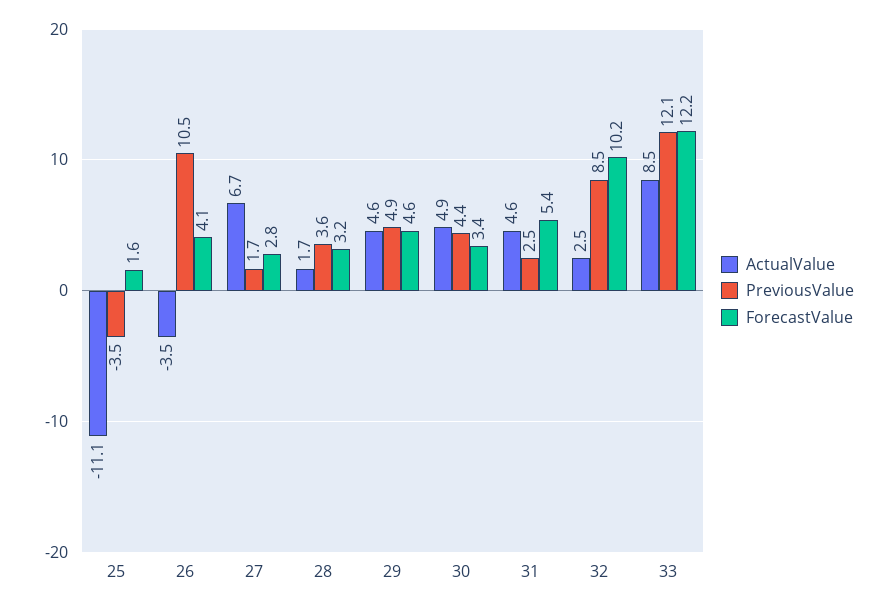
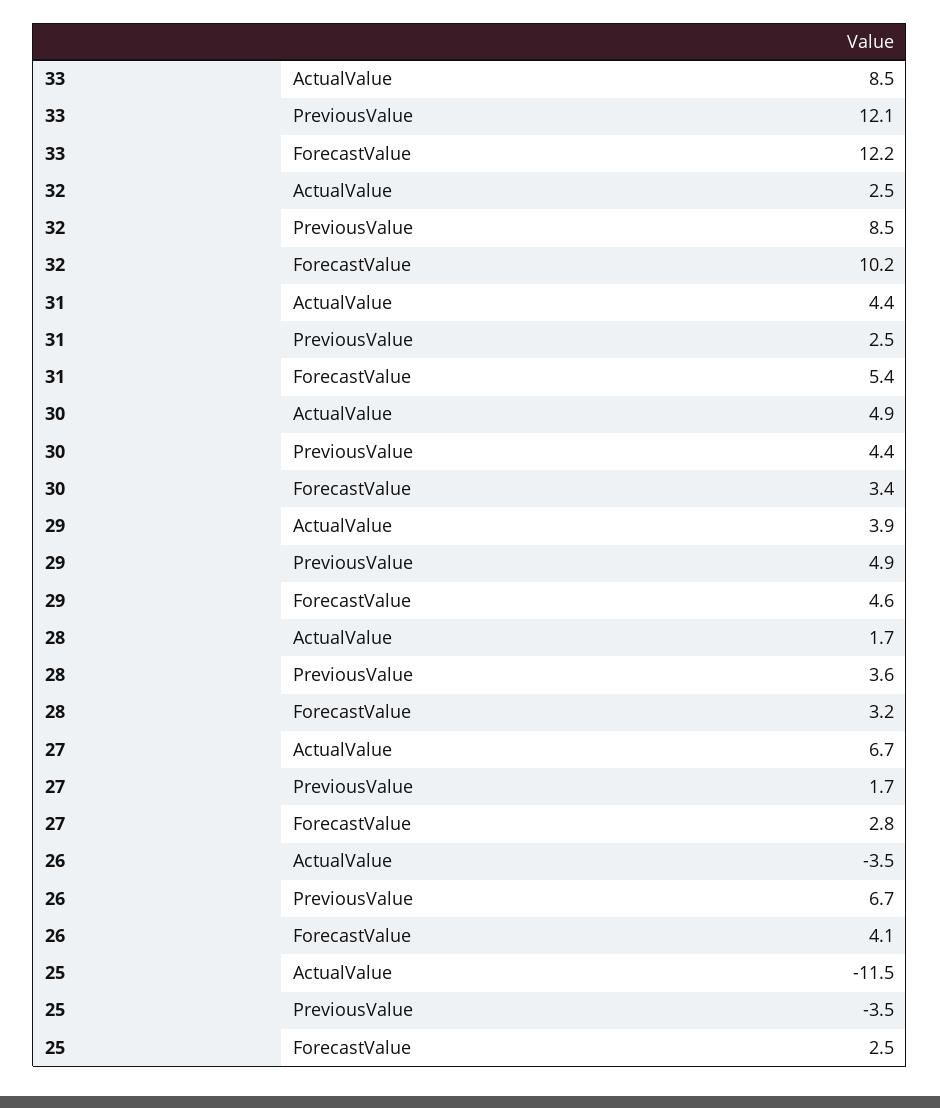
ActualValue, 25: -11.1 -> -11.5
ForecastValue, 25: 1.6 -> 2.5
PreviousValue, 26: 10.5 -> 6.7
ActualValue, 29: 4.6 -> 3.9
ActualValue, 31: 4.6 -> 4.4

